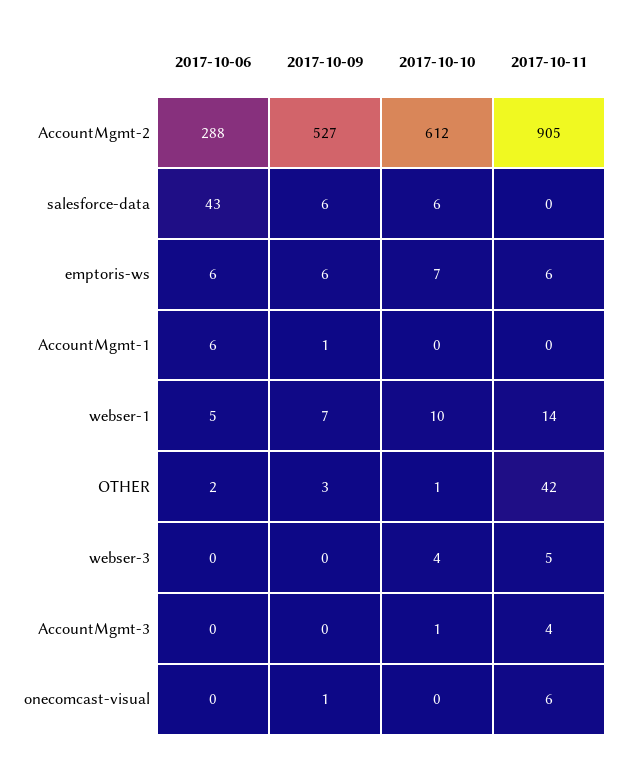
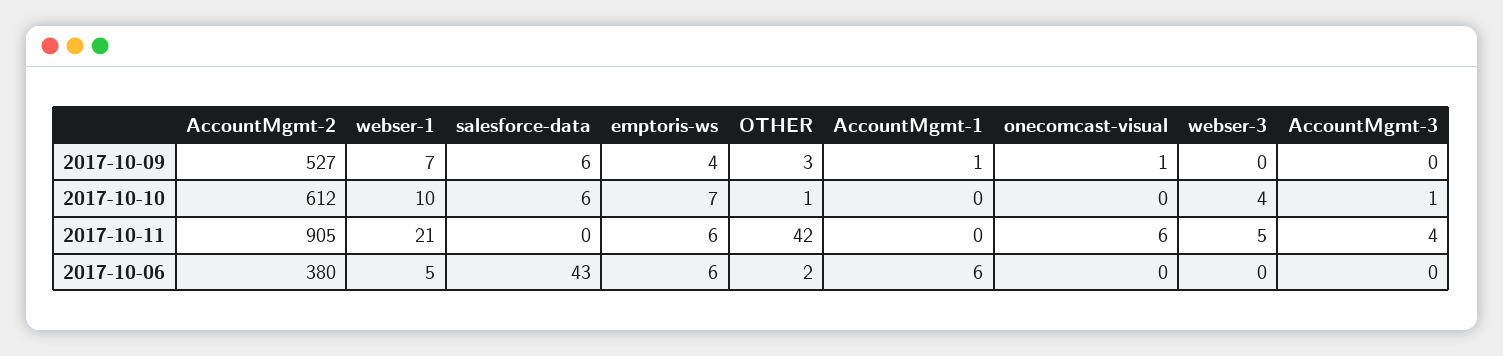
2017-10-06, AccountMgmt-2: 288 -> 380
2017-10-09, emptoris-ws: 6 -> 4
2017-10-11, webser-1: 14 -> 21

